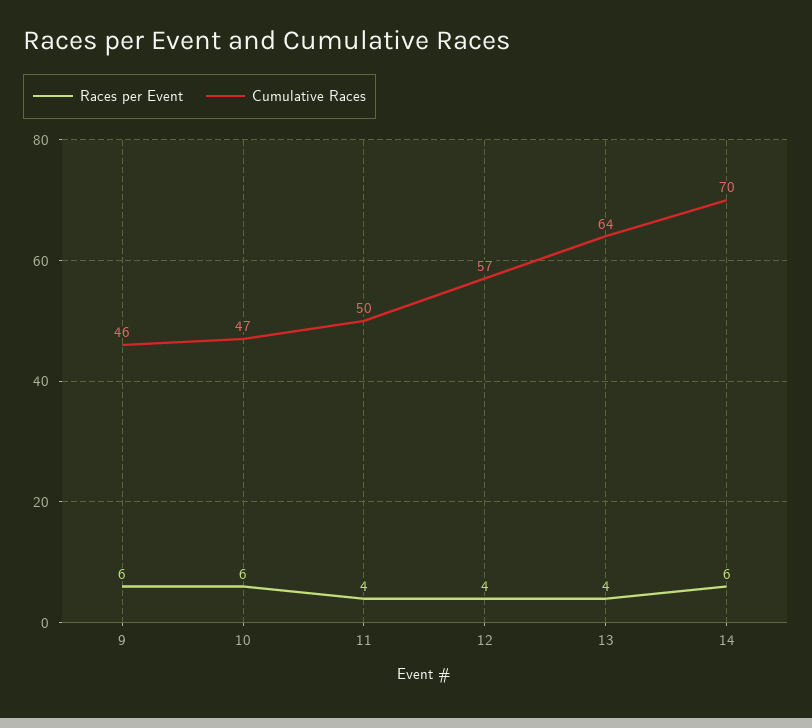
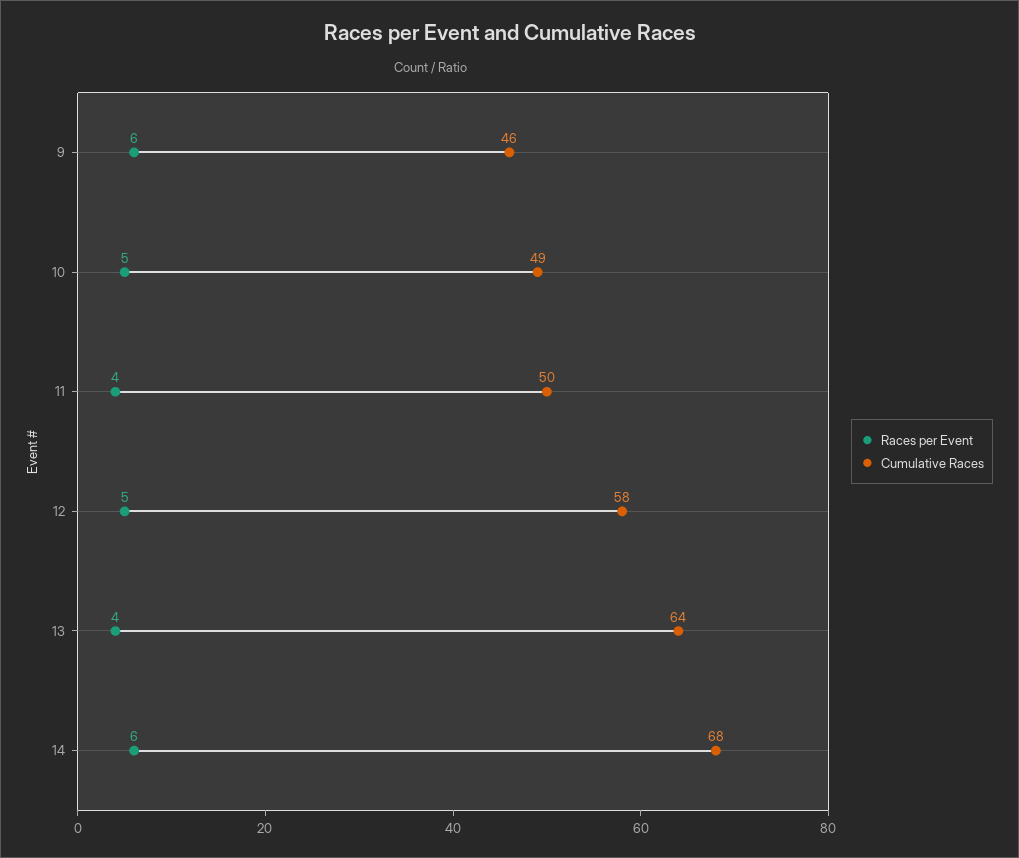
Races per Event, 10: 6 -> 5
Cumulative Races, 10: 47 -> 49
Races per Event, 12: 4 -> 5
Cumulative Races, 12: 57 -> 58
Cumulative Races, 14: 70 -> 68

